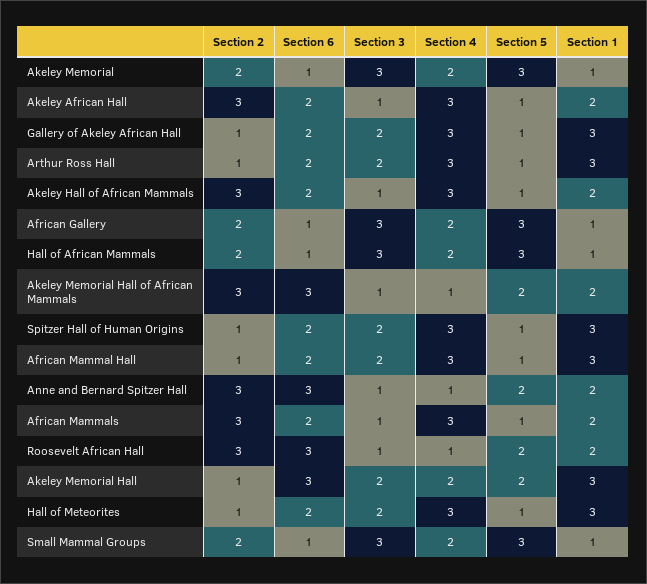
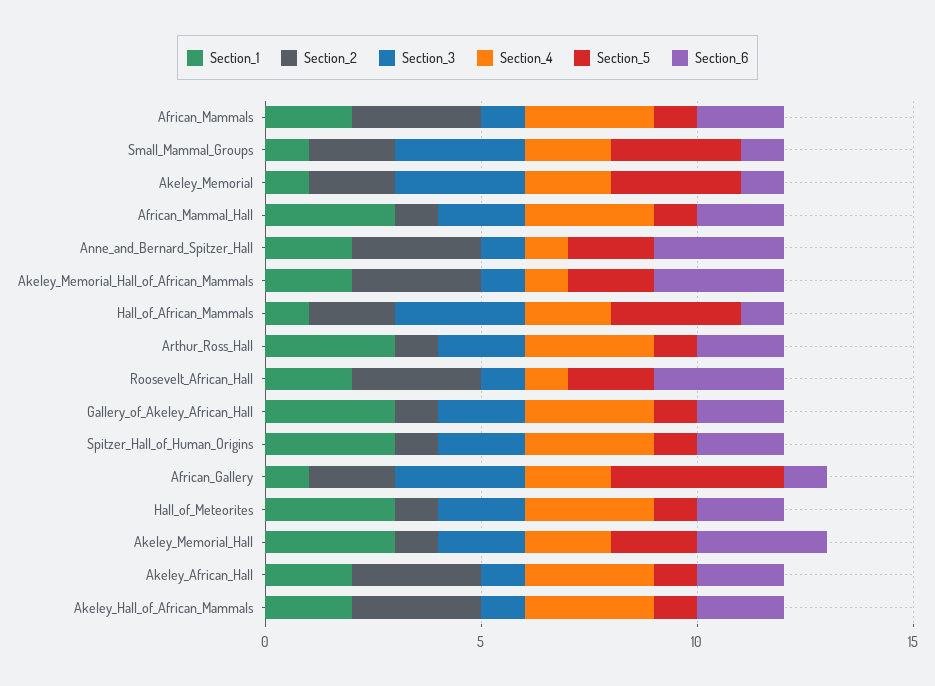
Section 5, African Gallery: 3 -> 4

